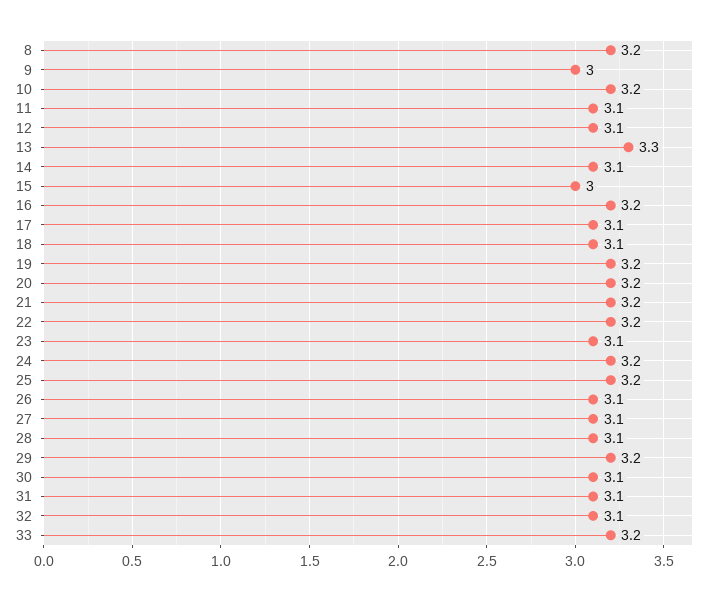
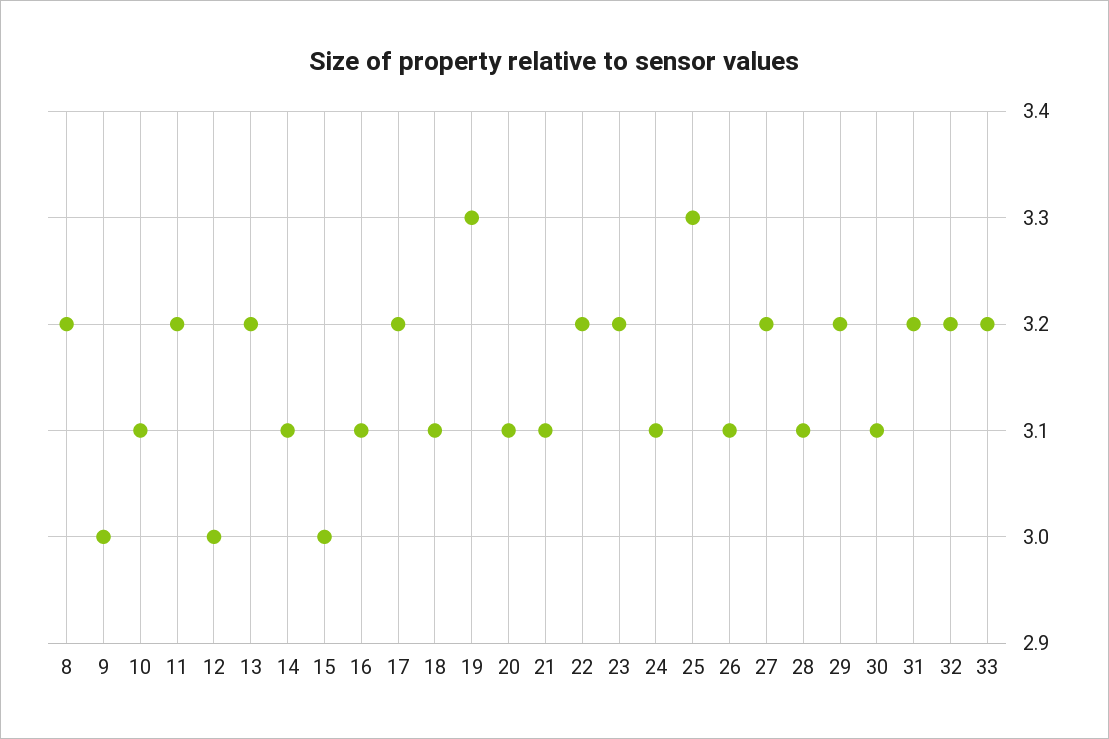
10: 3.2 -> 3.1
11: 3.1 -> 3.2
12: 3.1 -> 3
13: 3.3 -> 3.2
16: 3.2 -> 3.1
17: 3.1 -> 3.2
19: 3.2 -> 3.3
20: 3.2 -> 3.1
21: 3.2 -> 3.1
23: 3.1 -> 3.2
24: 3.2 -> 3.1
25: 3.2 -> 3.3
27: 3.1 -> 3.2
31: 3.1 -> 3.2
32: 3.1 -> 3.2

